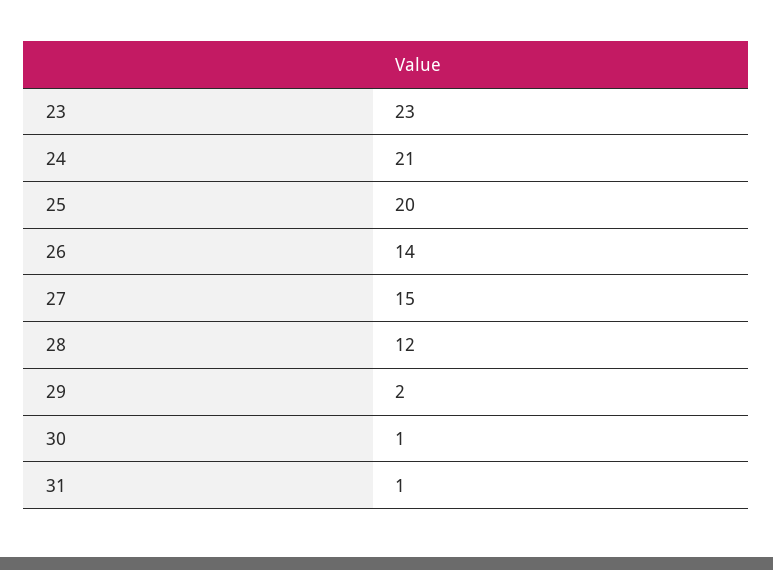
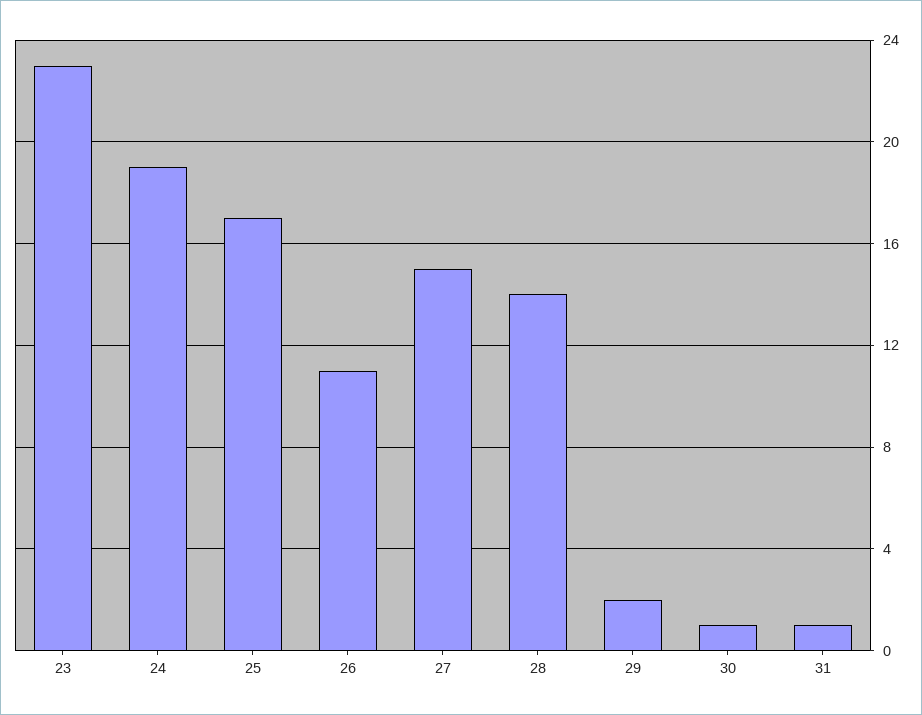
24: 21 -> 19
25: 20 -> 17
26: 14 -> 11
28: 12 -> 14

